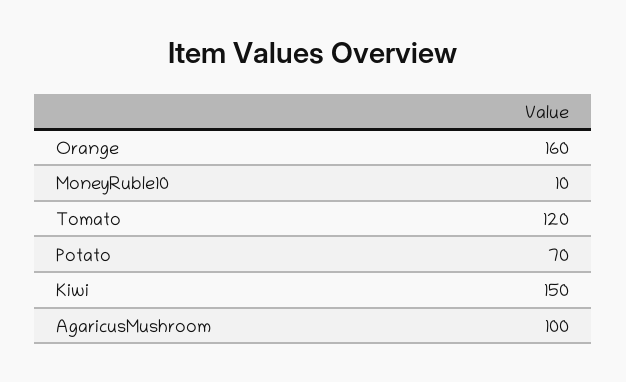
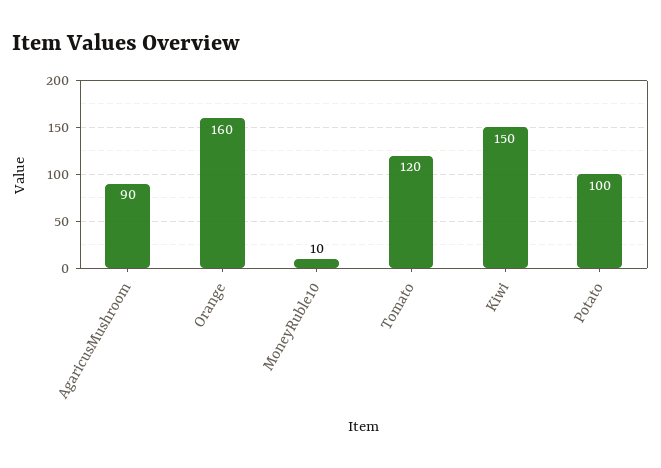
Potato: 70 -> 100
AgaricusMushroom: 100 -> 90

